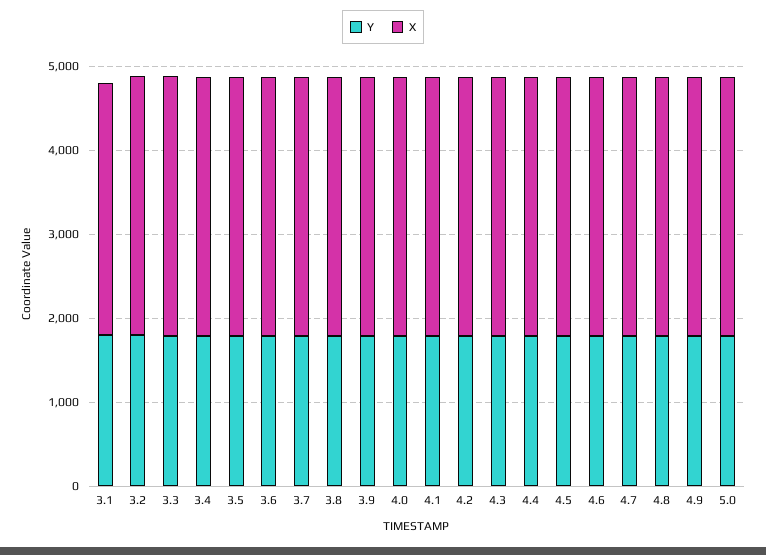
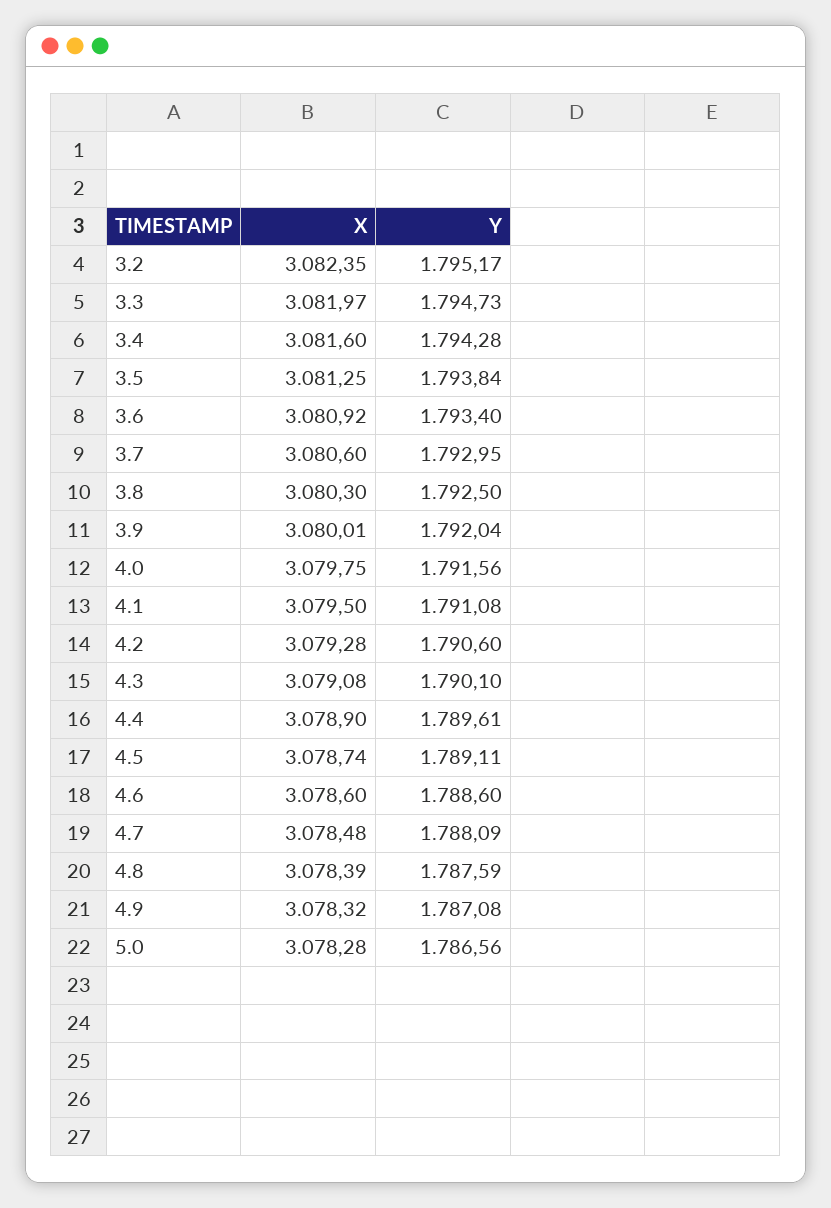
Y, 3.1: 1800 -> none
X, 3.1: 3000 -> none

